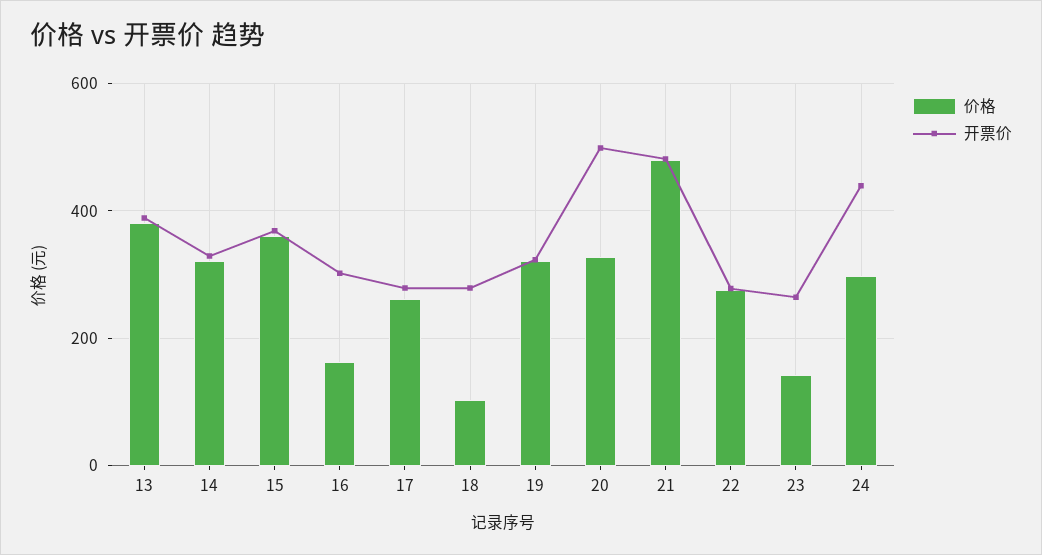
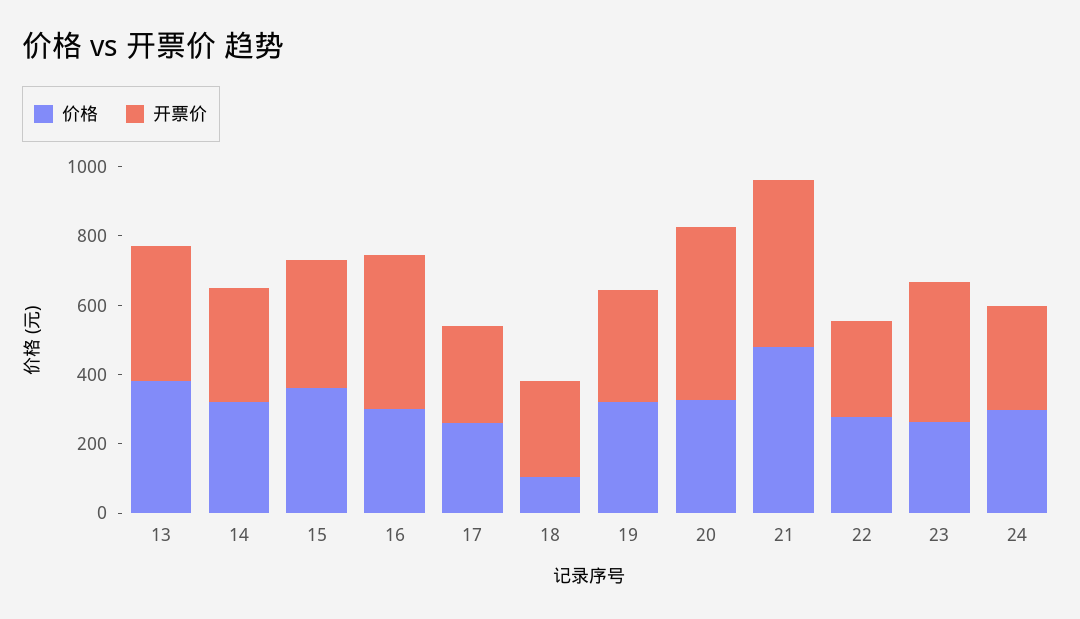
价格, 16: 160 -> 300
开票价, 16: 300 -> 450
价格, 23: 140 -> 250
开票价, 23: 260 -> 400
开票价, 24: 440 -> 300

